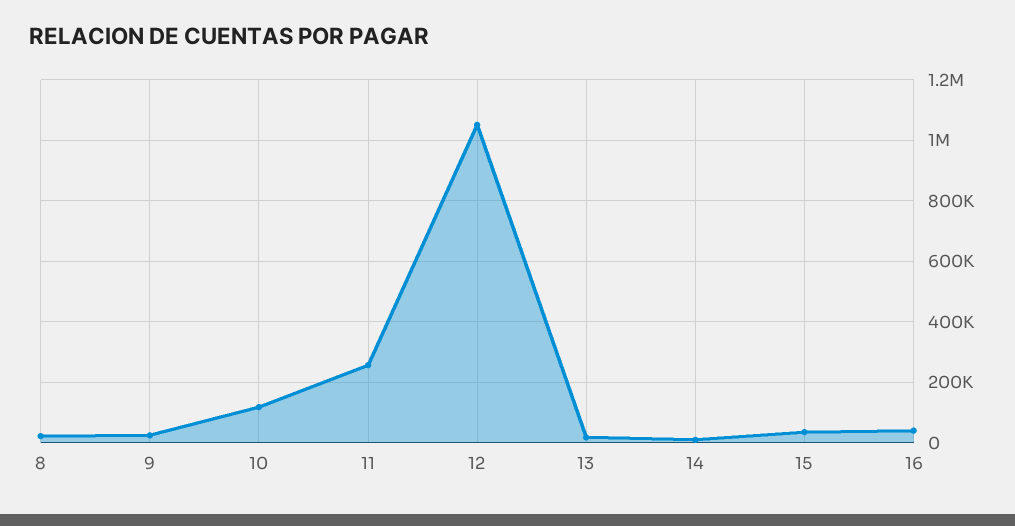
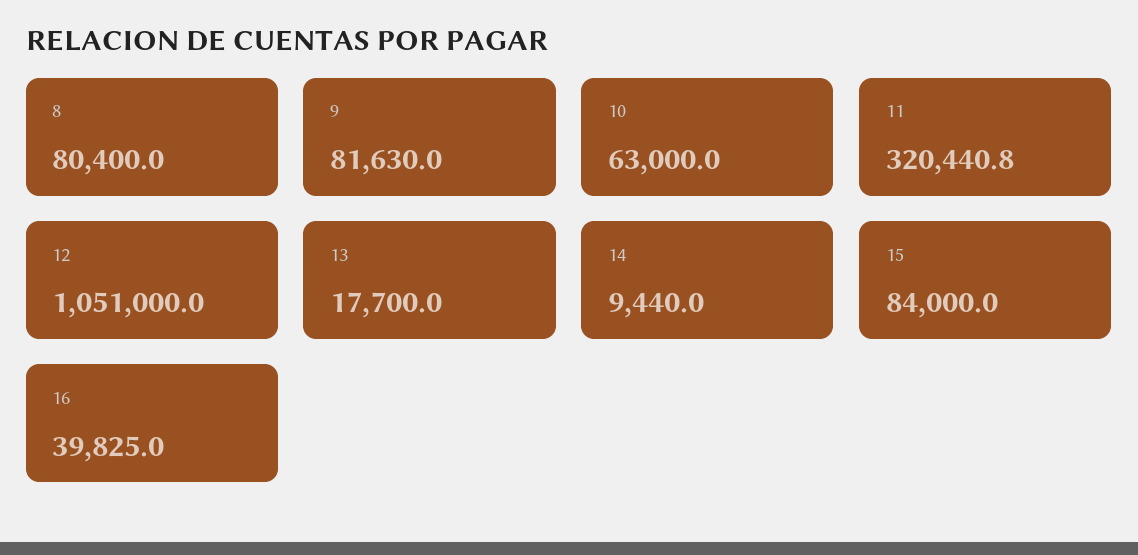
8: 20000 -> 80400
9: 20000 -> 81630
10: 120000 -> 63000
11: 260000 -> 320440.8
15: 40000 -> 84000

